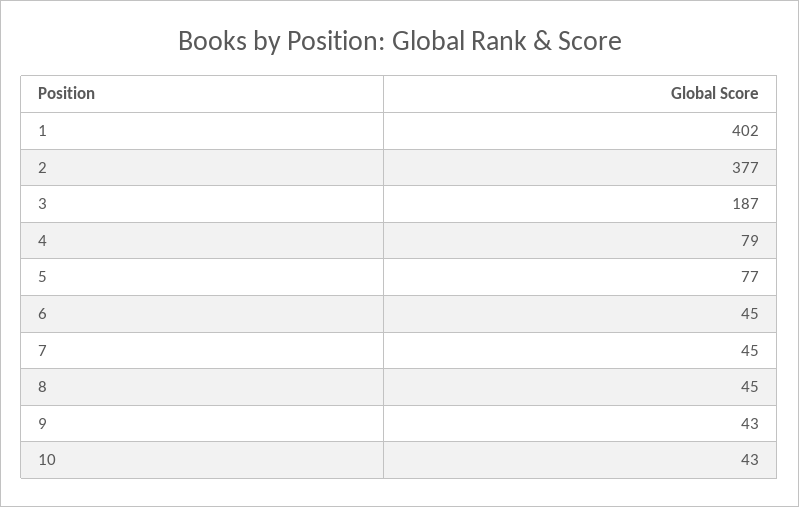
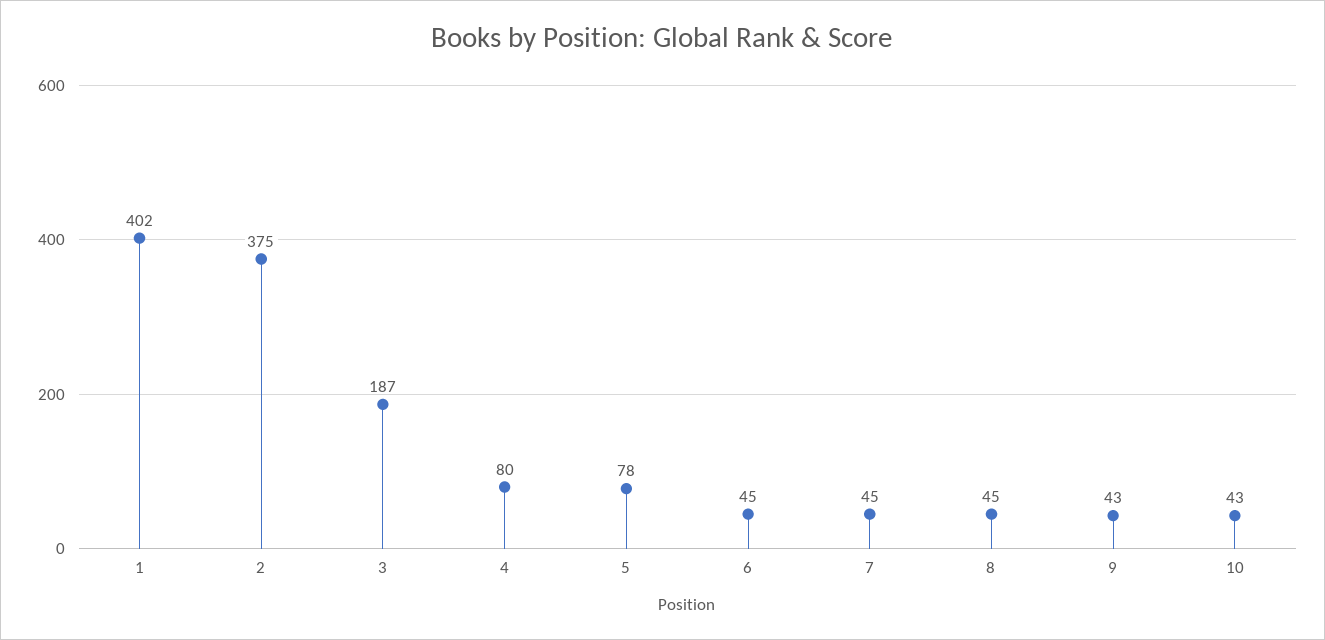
2: 377 -> 375
4: 79 -> 80
5: 77 -> 78

